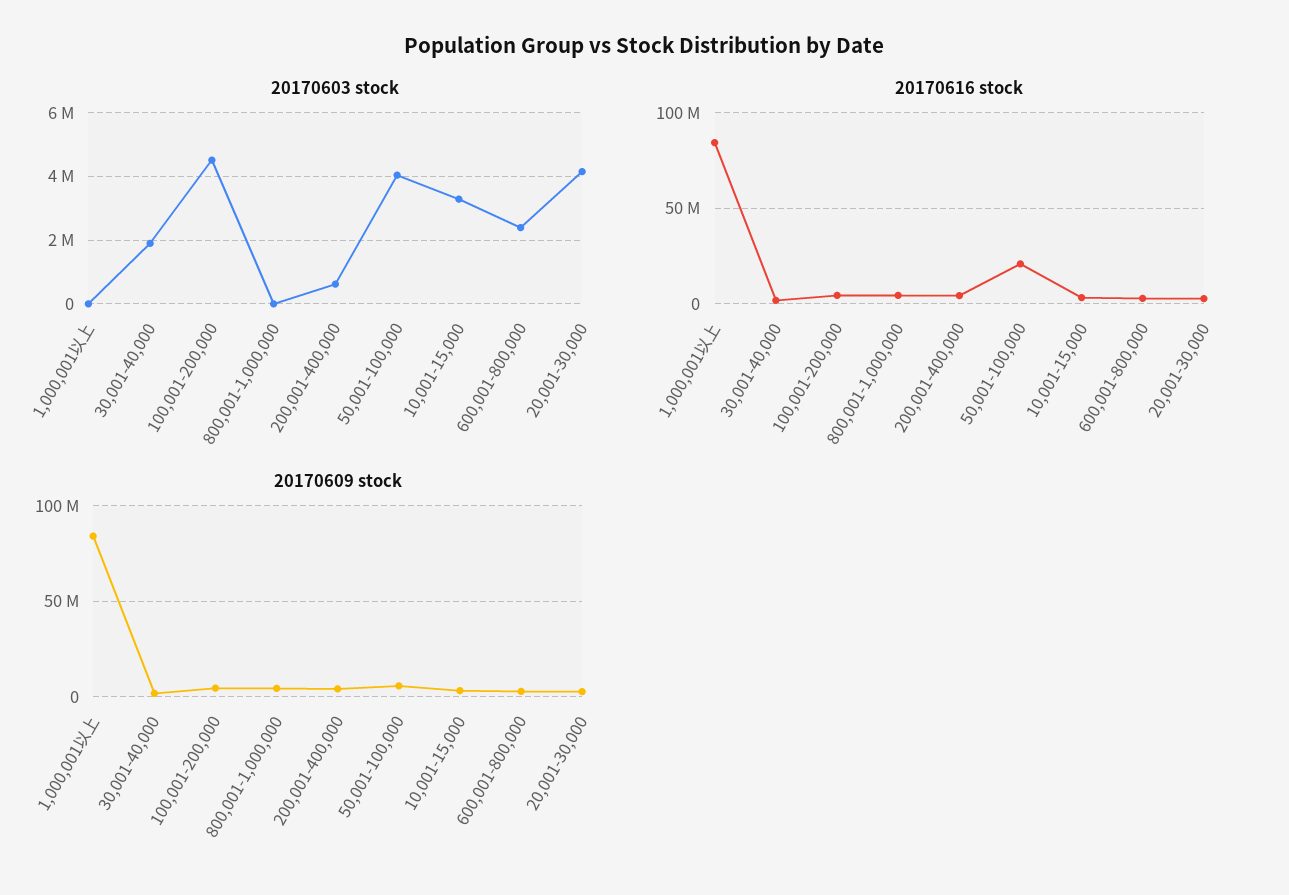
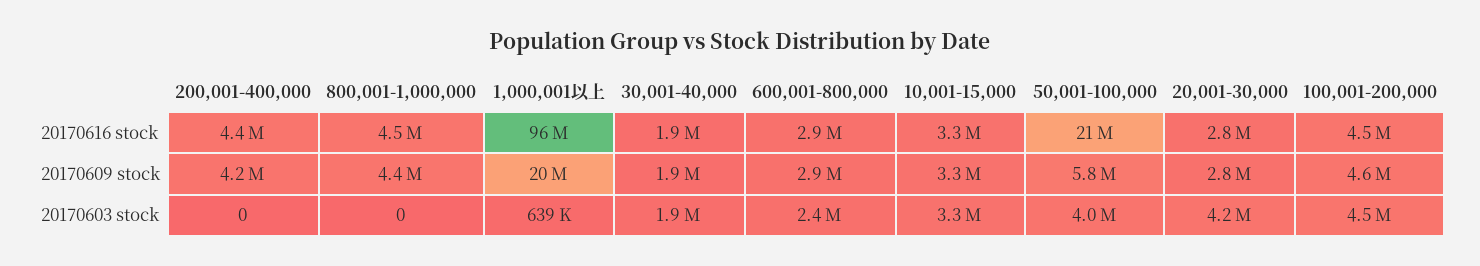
20170603 stock, 1,000,001以上: 0 -> 639000
20170603 stock, 200,001-400,000: 600000 -> 0
20170616 stock, 1,000,001以上: 85000000 -> 96000000
20170609 stock, 1,000,001以上: 85000000 -> 20000000

